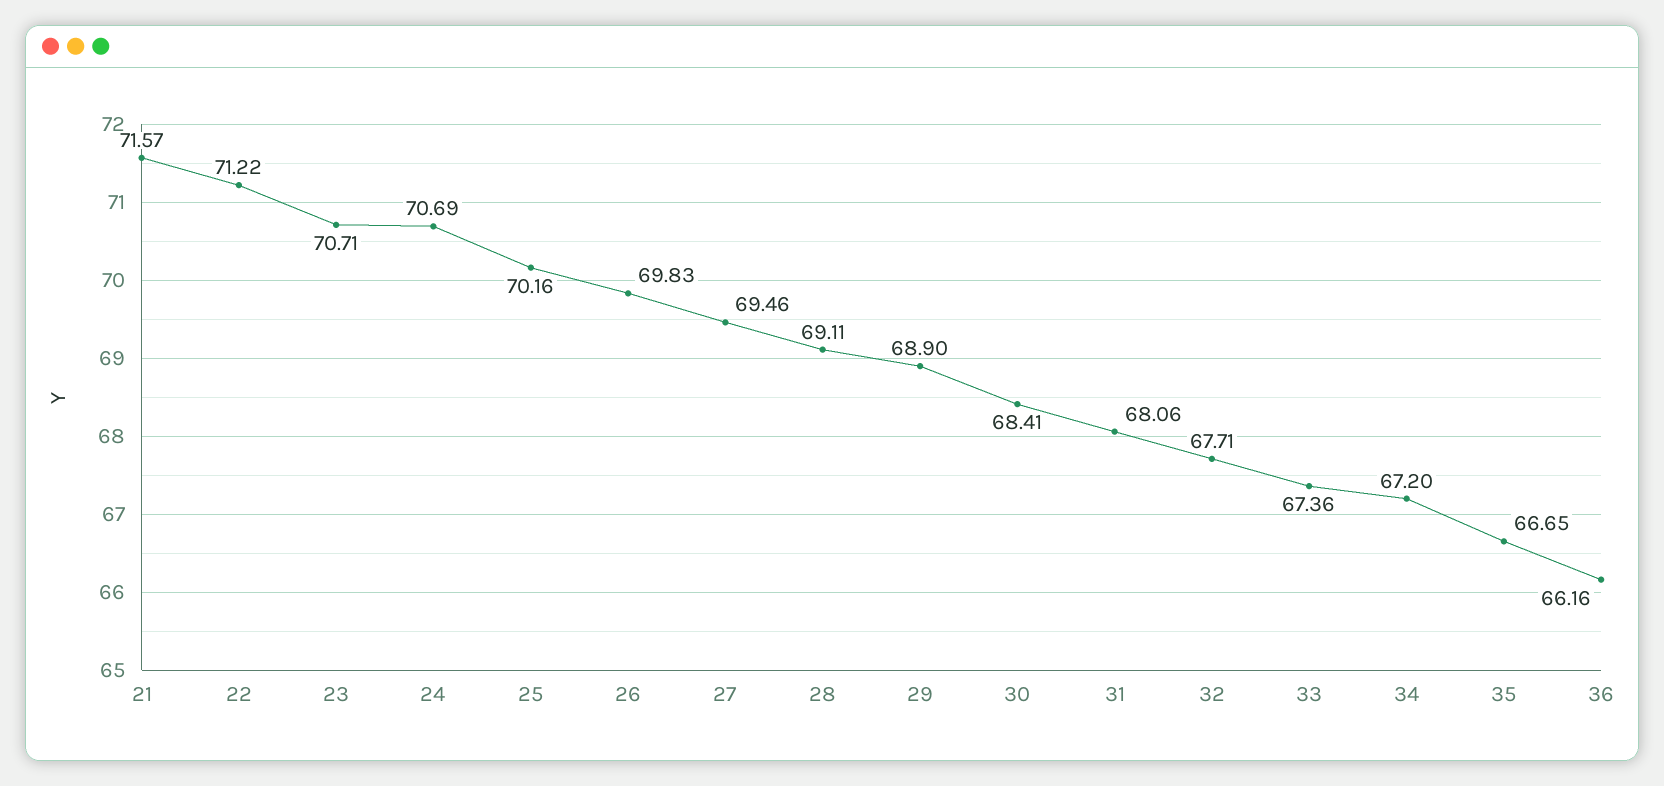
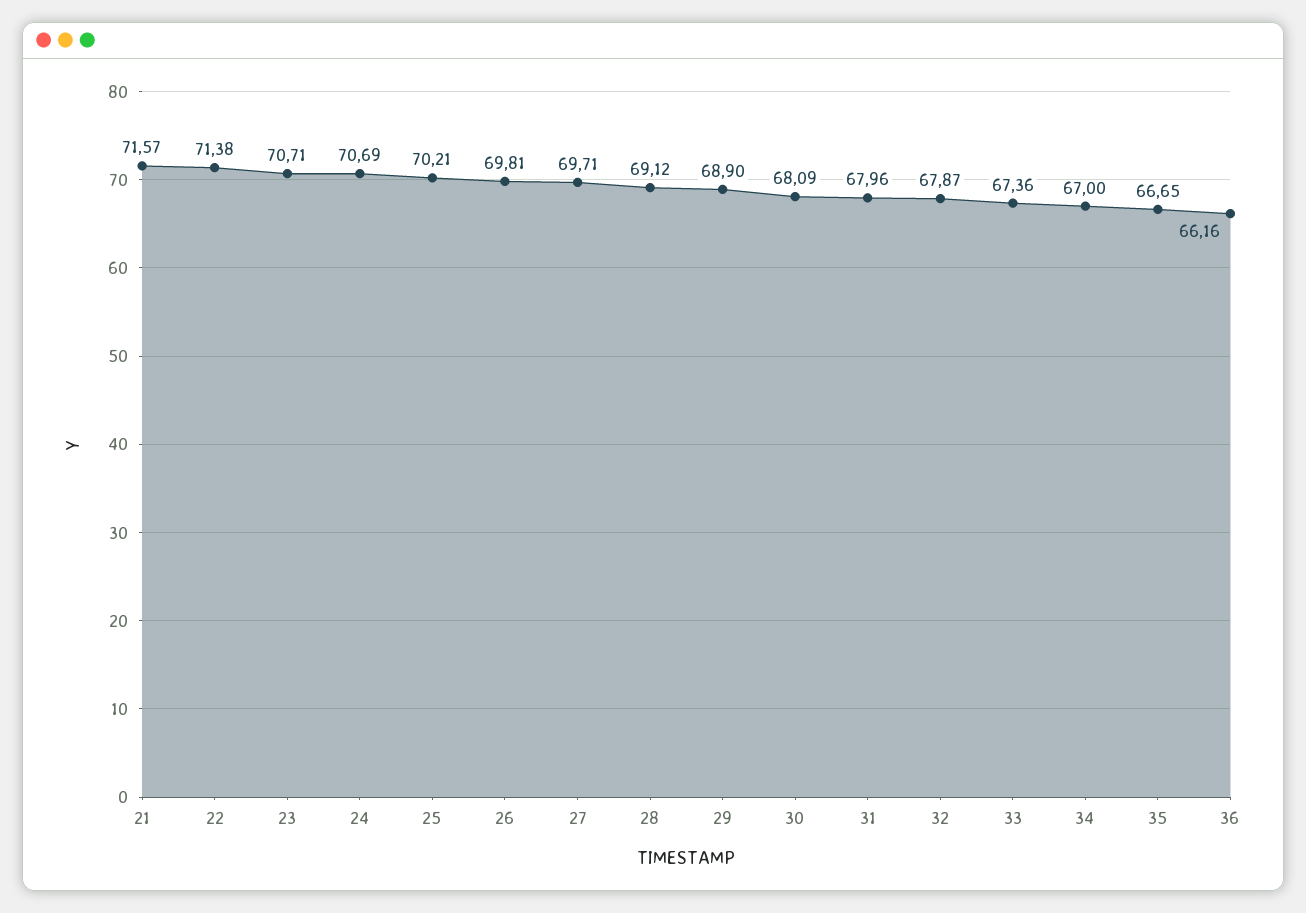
22: 71.22 -> 71.38
25: 70.16 -> 70.21
26: 69.83 -> 69.81
27: 69.46 -> 69.71
28: 69.11 -> 69.12
30: 68.41 -> 68.09
31: 68.06 -> 67.96
32: 67.71 -> 67.87
34: 67.2 -> 67

